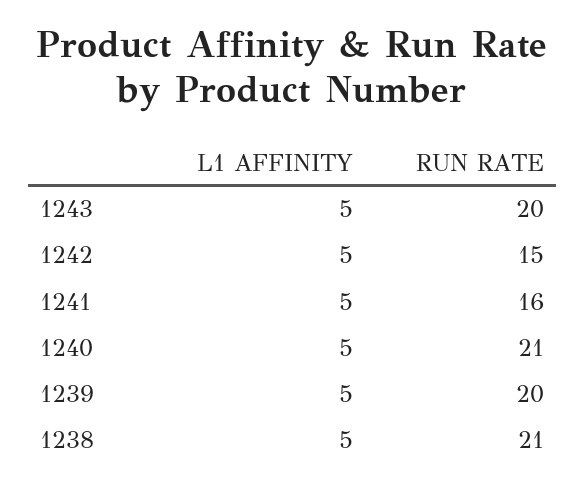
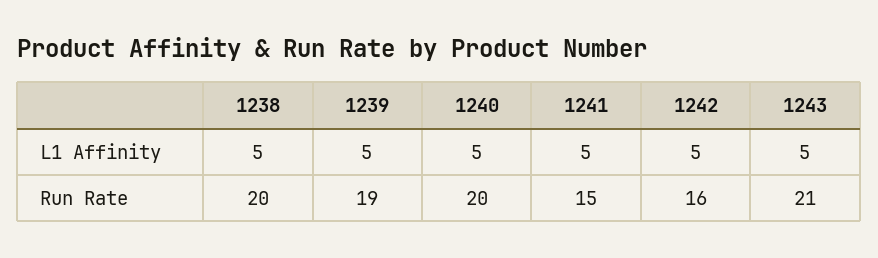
RUN RATE, 1243: 20 -> 21
RUN RATE, 1242: 15 -> 16
RUN RATE, 1241: 16 -> 15
RUN RATE, 1240: 21 -> 20
RUN RATE, 1239: 20 -> 19
RUN RATE, 1238: 21 -> 20

